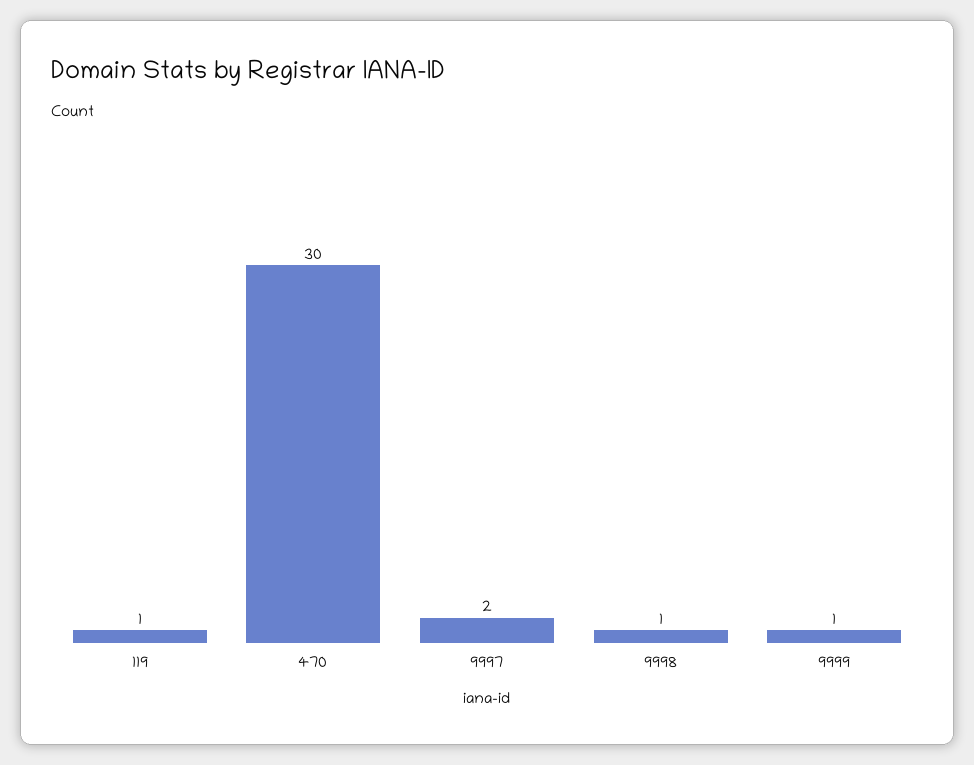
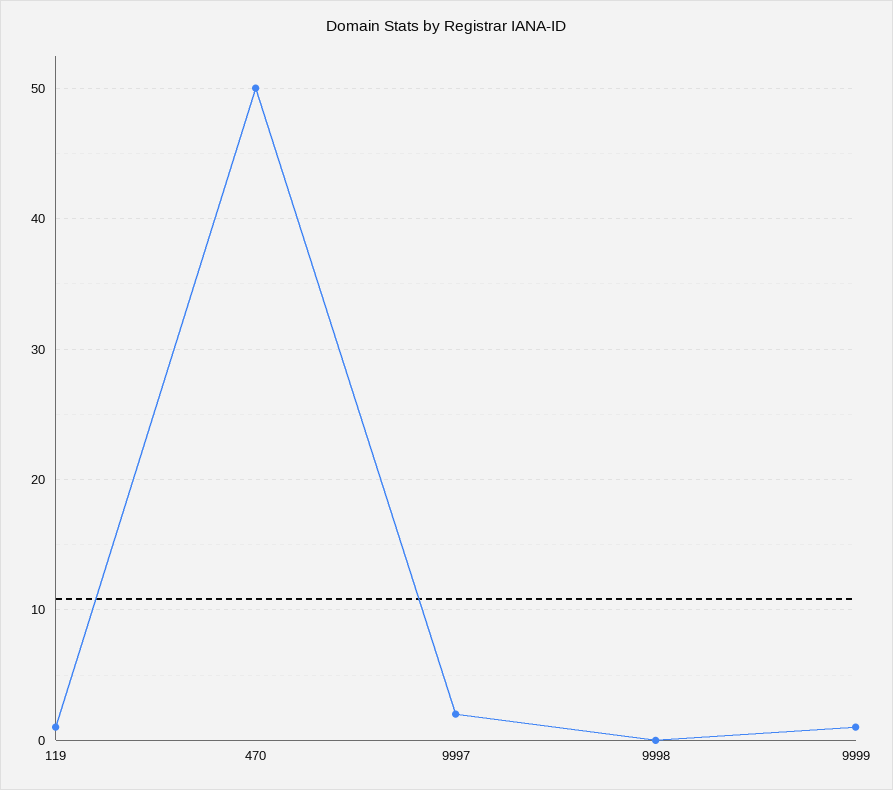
470: 30 -> 50
9998: 1 -> 0

